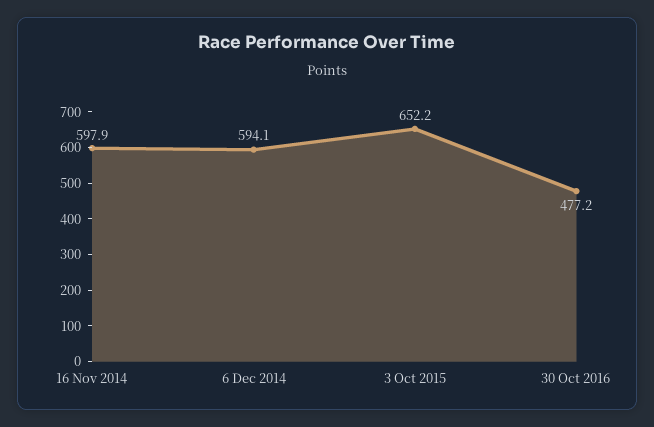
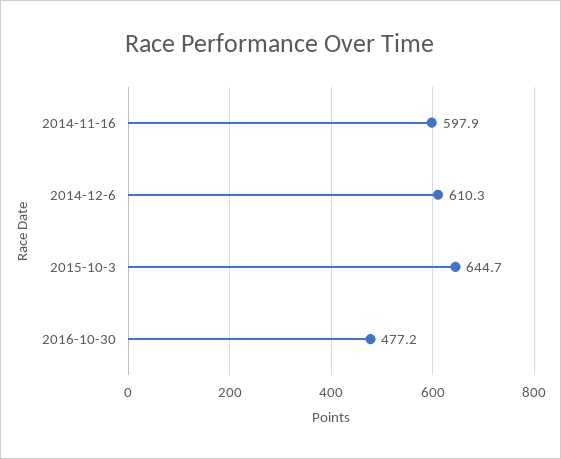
6 Dec 2014: 594.1 -> 610.3
3 Oct 2015: 652.2 -> 644.7

